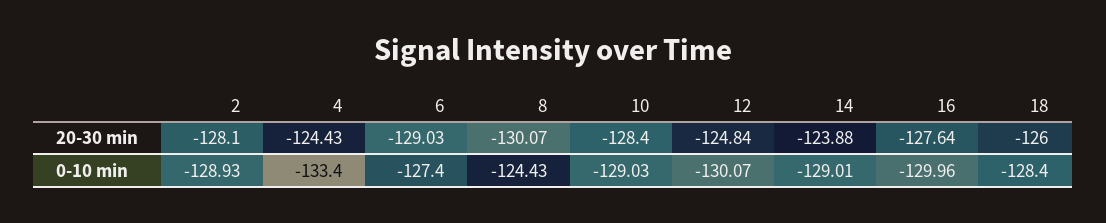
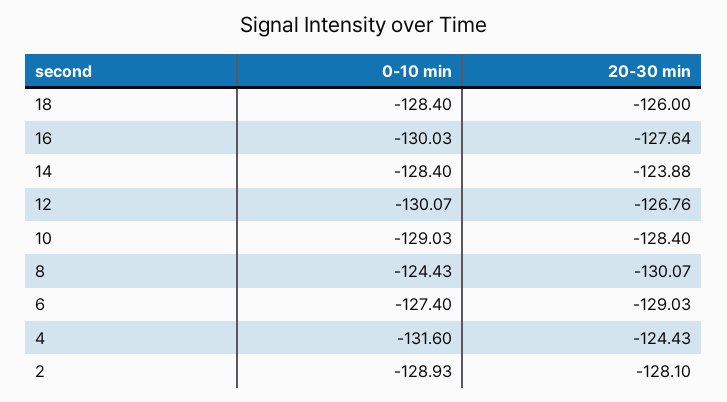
12, 20-30 min: -124.84 -> -126.76
4, 0-10 min: -133.4 -> -131.6
14, 0-10 min: -129.01 -> -128.4
16, 0-10 min: -129.96 -> -130.03

